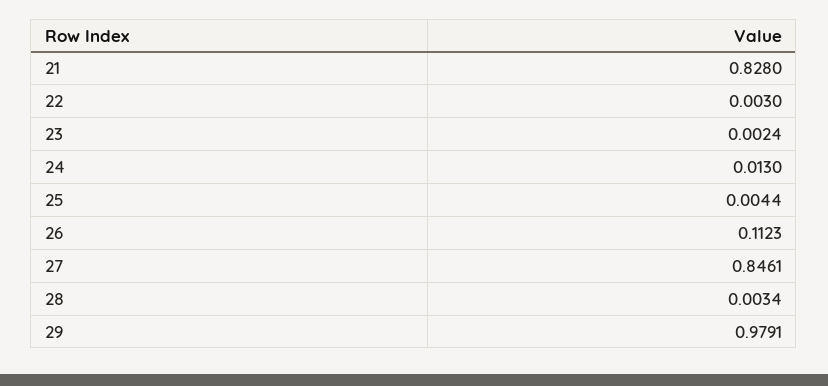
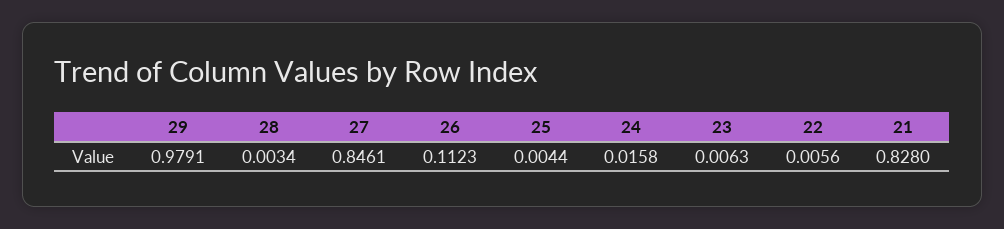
22: 0.003 -> 0.0056
23: 0.0024 -> 0.0063
24: 0.013 -> 0.0158

